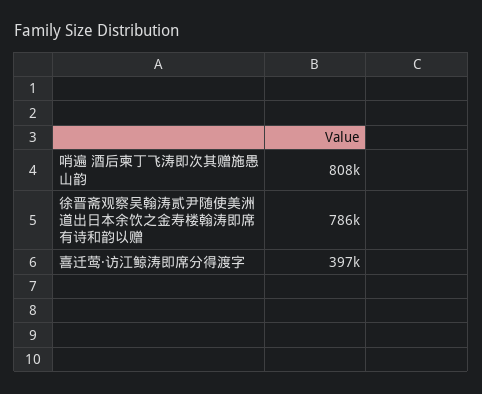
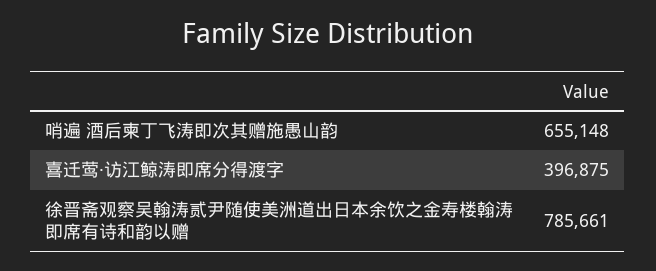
哨遍 酒后柬丁飞涛即次其赠施愚山韵: 808000 -> 655148

